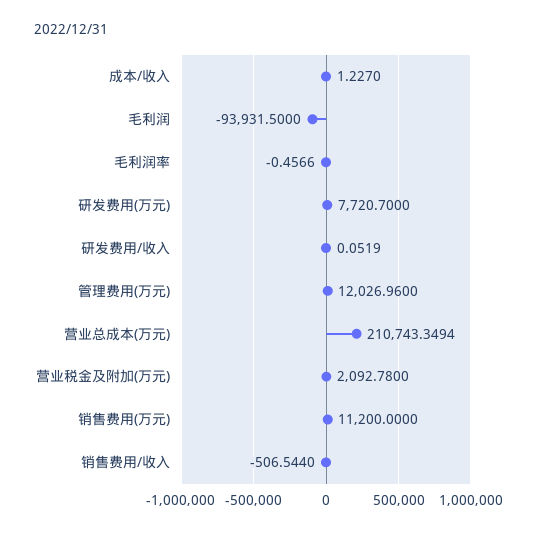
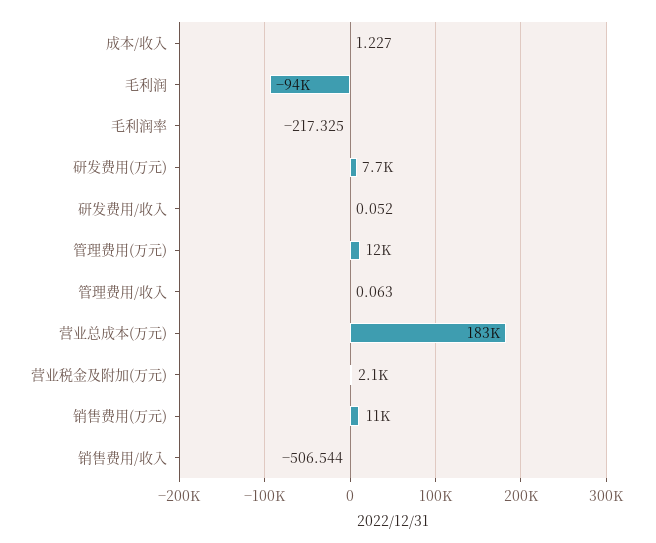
毛利润率: -0.4566 -> -217.325
营业总成本(万元): 210743.3494 -> 183000
管理费用/收入: none -> 0.063

